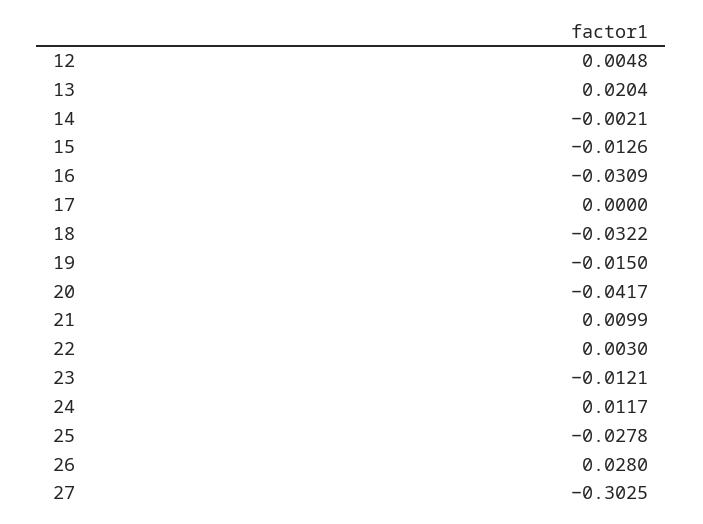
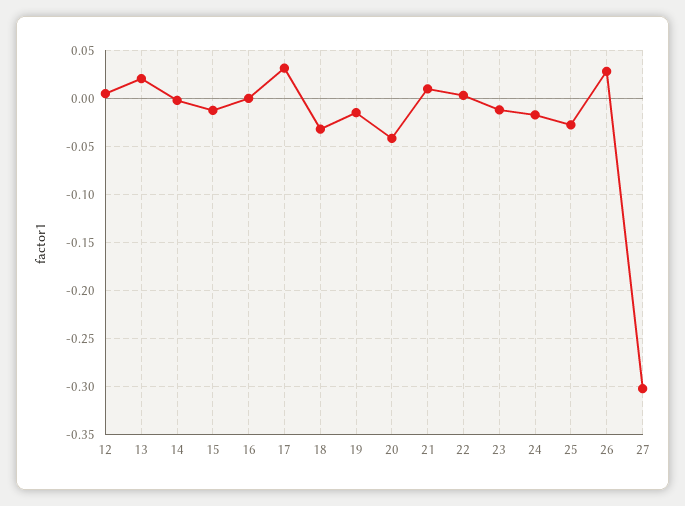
16: -0.0309 -> 0
17: 0 -> 0.03
24: 0.0117 -> -0.02

